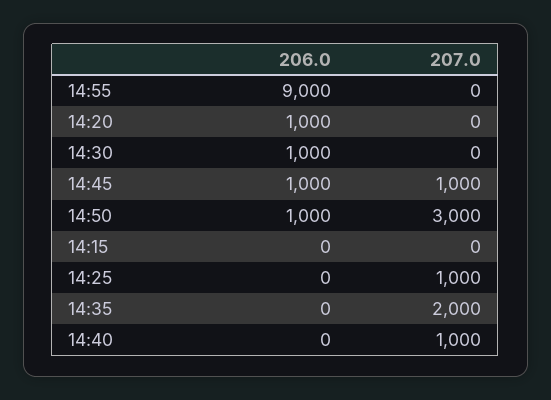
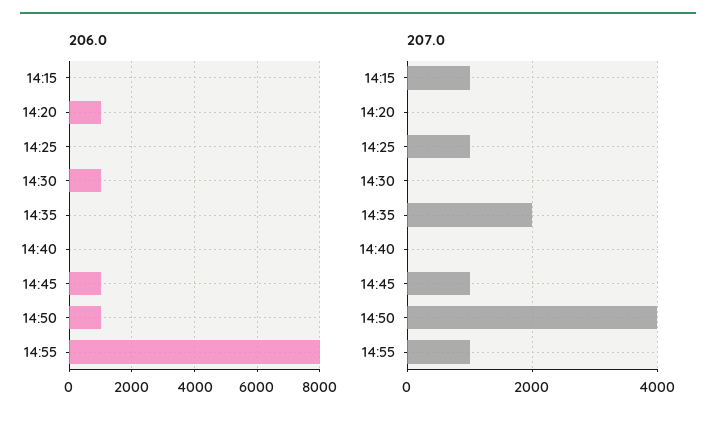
206.0, 14:55: 9000 -> 8000
207.0, 14:55: 0 -> 1000
207.0, 14:50: 3000 -> 4000
207.0, 14:15: 0 -> 1000
207.0, 14:40: 1000 -> 0

